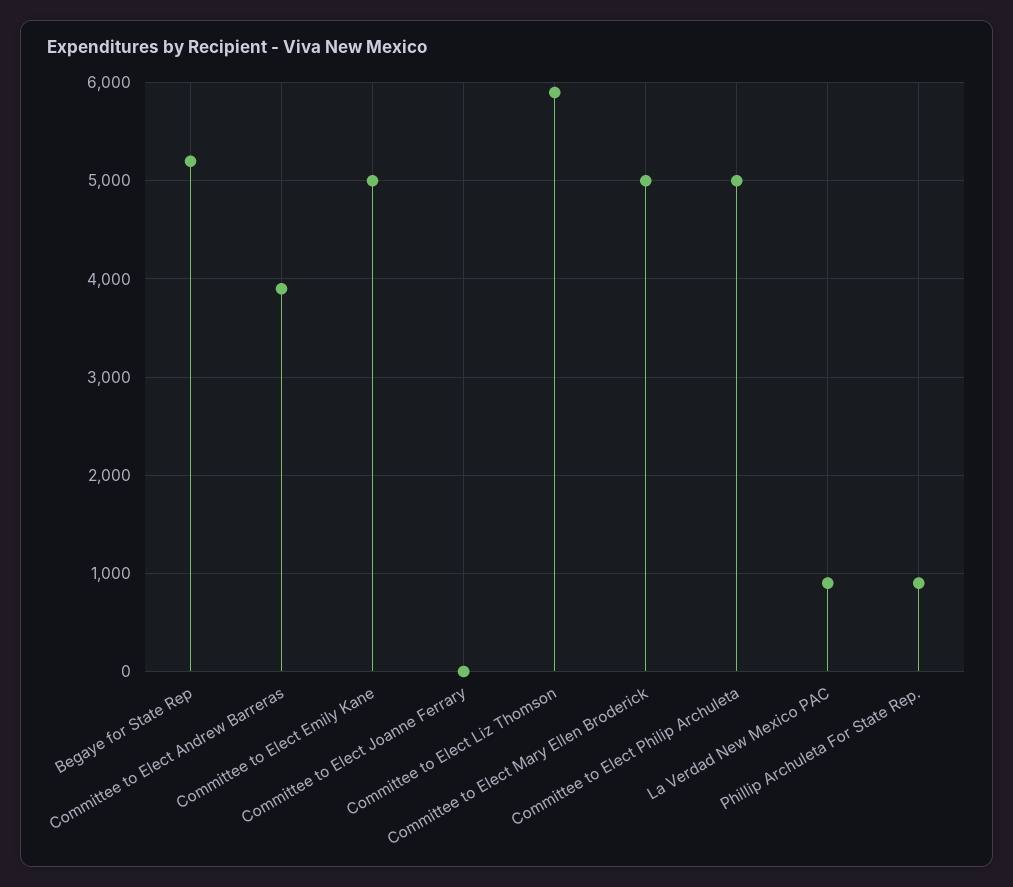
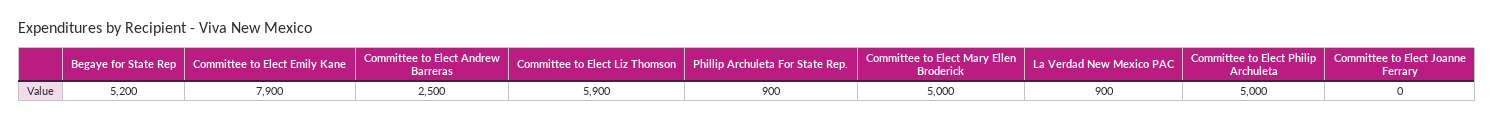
Committee to Elect Andrew Barreras: 3900 -> 2500
Committee to Elect Emily Kane: 5000 -> 7900

